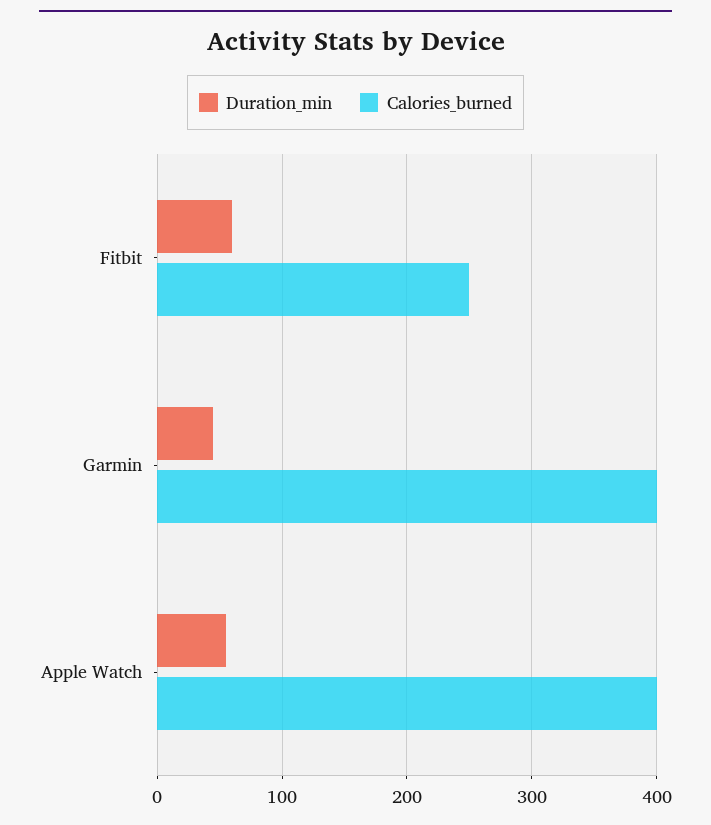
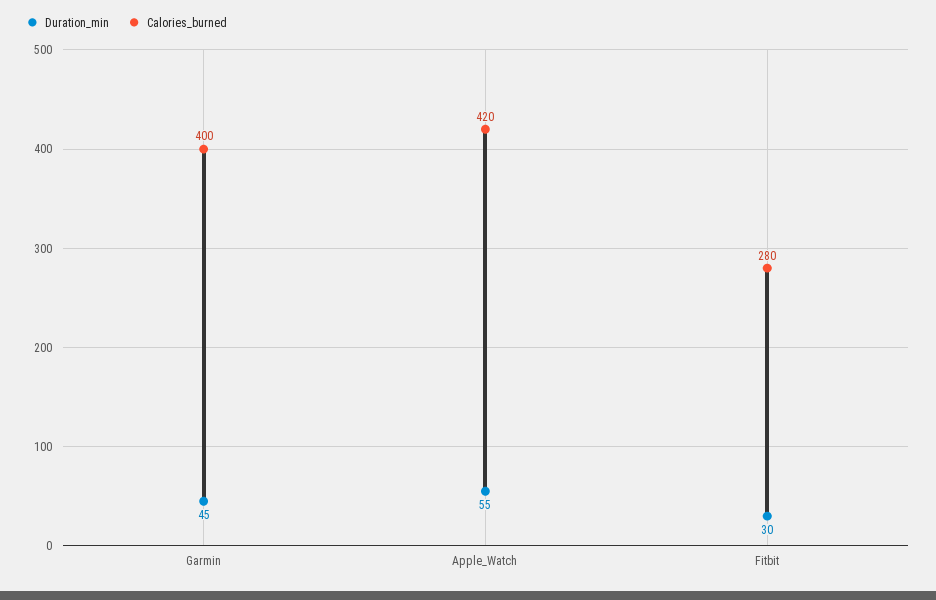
Duration_min, Fitbit: 60 -> 30
Calories_burned, Fitbit: 250 -> 280
Calories_burned, Apple Watch: 400 -> 420

